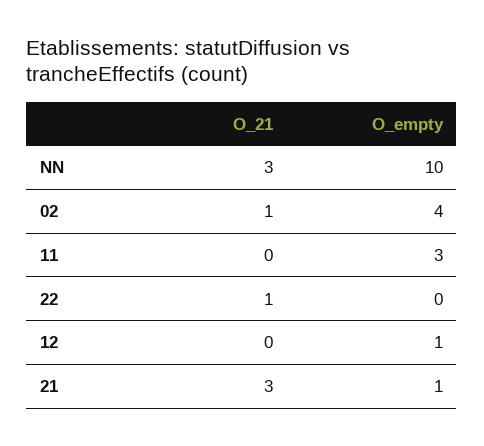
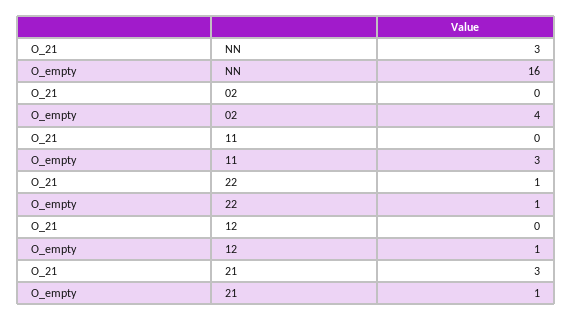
O_empty, NN: 10 -> 16
O_21, 02: 1 -> 0
O_empty, 22: 0 -> 1

